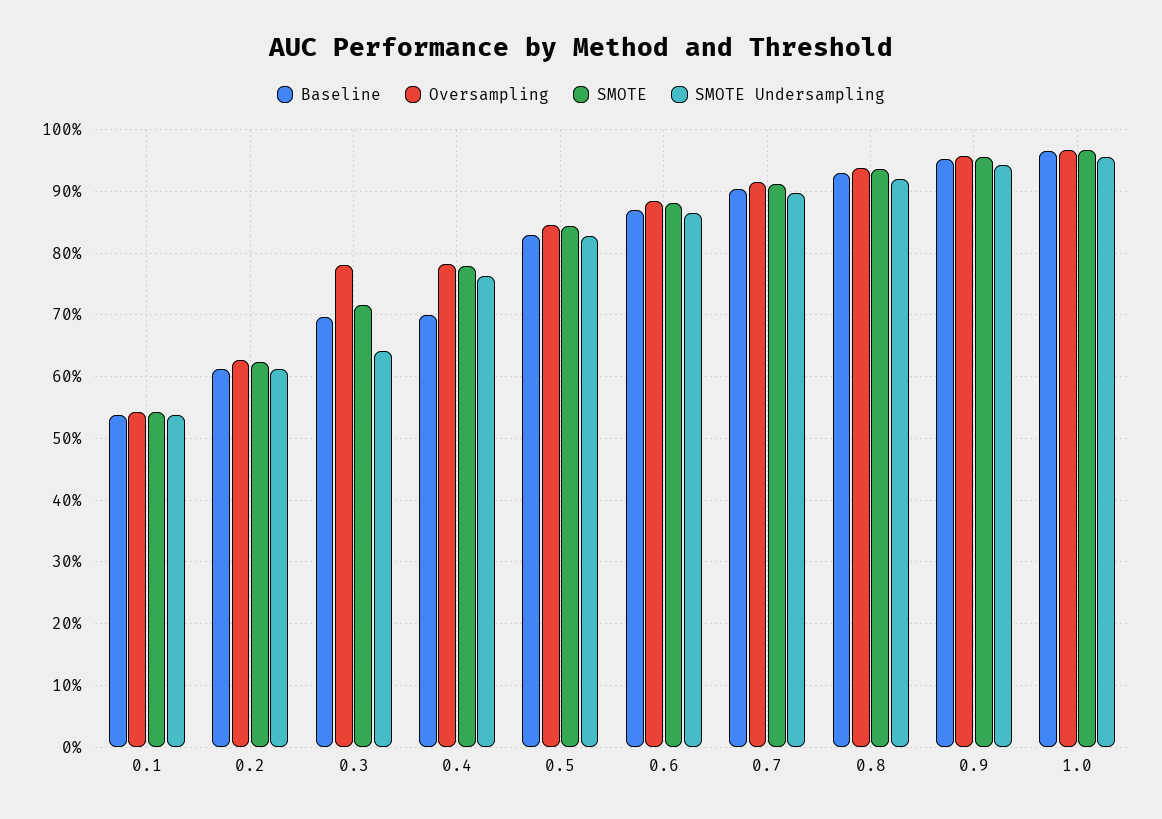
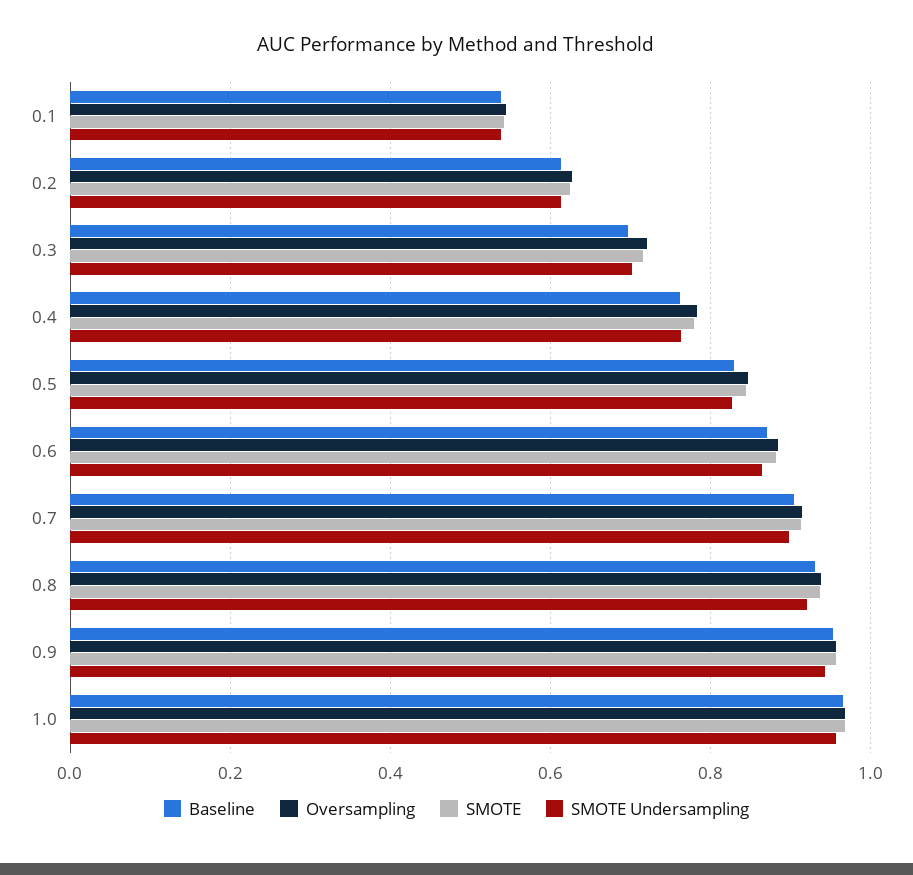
Oversampling, 0.3: 0.78 -> 0.72
SMOTE Undersampling, 0.3: 0.64 -> 0.7
Baseline, 0.4: 0.7 -> 0.76

